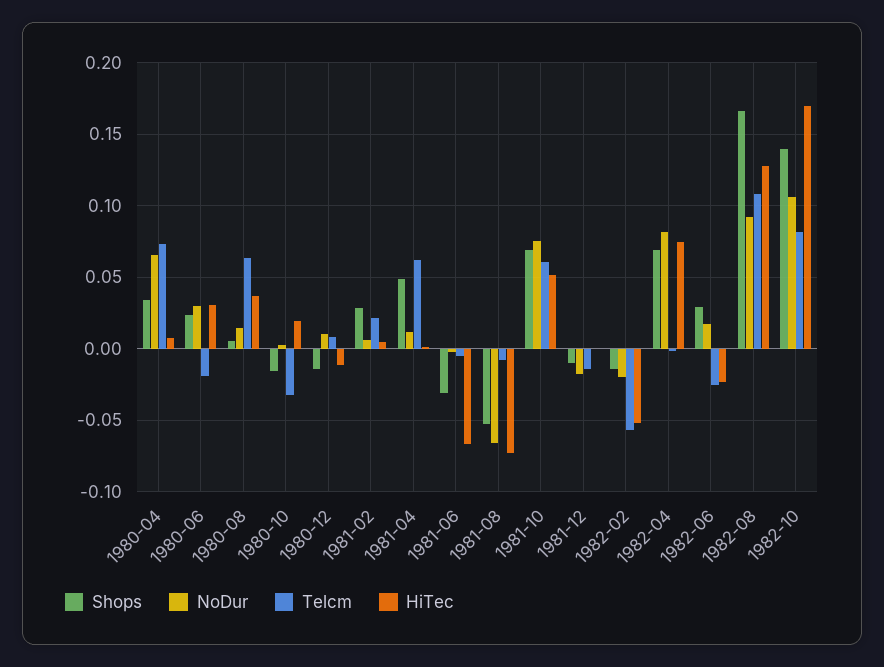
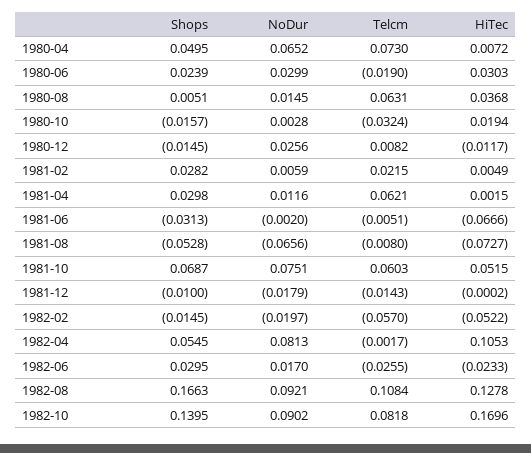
Shops, 1980-04: 0.035 -> 0.0495
NoDur, 1980-12: 0.01 -> 0.0256
Shops, 1981-04: 0.05 -> 0.0298
Shops, 1982-04: 0.07 -> 0.0545
HiTec, 1982-04: 0.075 -> 0.1053
NoDur, 1982-10: 0.105 -> 0.0902

